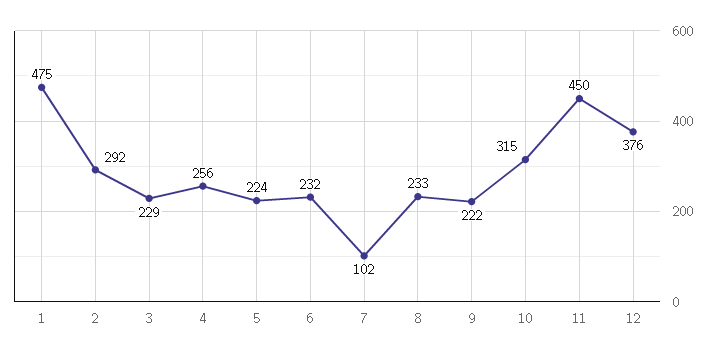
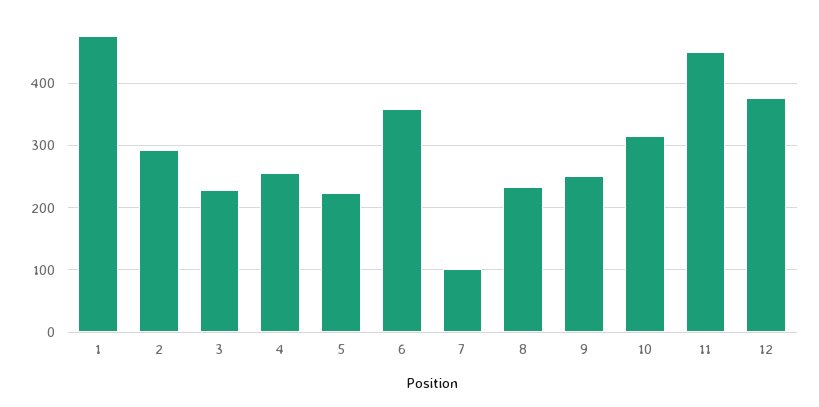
6: 232 -> 360
9: 222 -> 250

